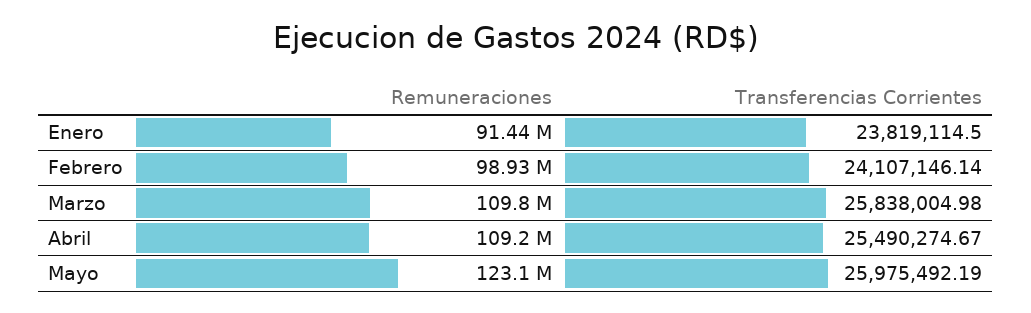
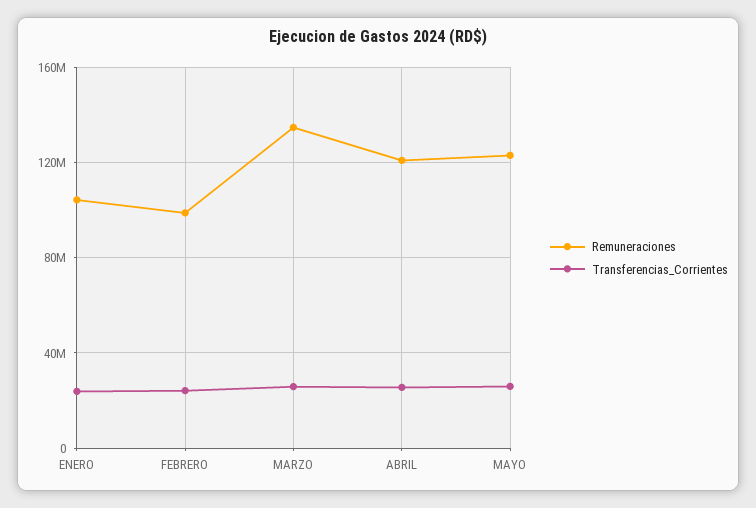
Remuneraciones, Enero: 91440000 -> 105000000
Remuneraciones, Marzo: 109800000 -> 135000000
Remuneraciones, Abril: 109200000 -> 120000000

